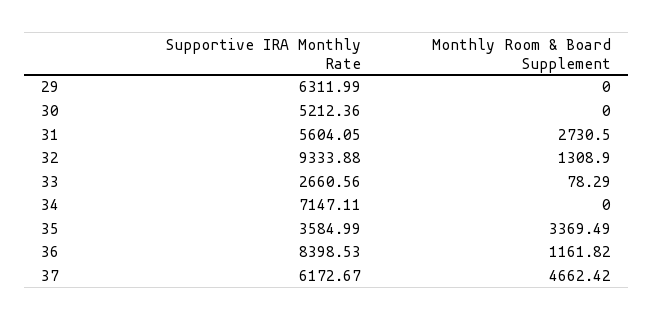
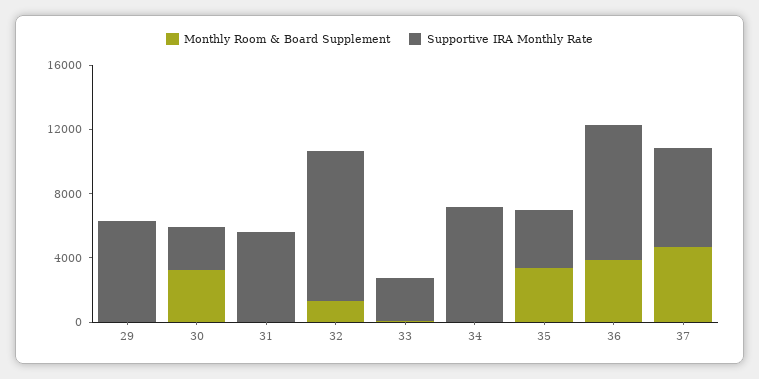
Supportive IRA Monthly Rate, 30: 5212.36 -> 3000
Monthly Room & Board Supplement, 30: 0 -> 3000
Monthly Room & Board Supplement, 31: 2730.5 -> 0
Monthly Room & Board Supplement, 36: 1161.82 -> 4000

